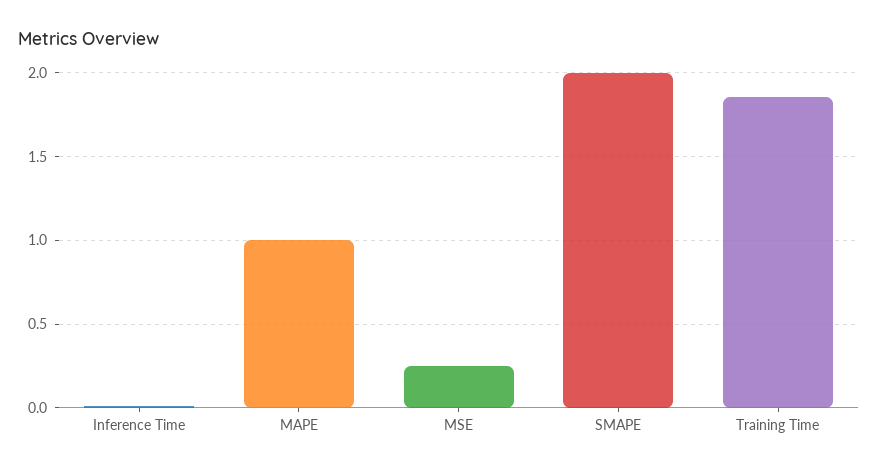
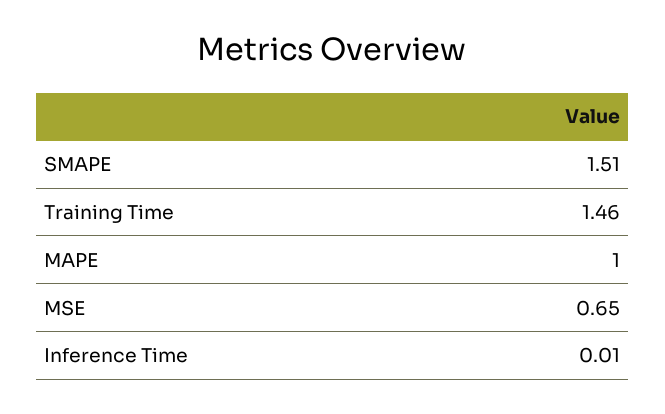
MSE: 0.25 -> 0.65
SMAPE: 2 -> 1.51
Training Time: 1.85 -> 1.46

